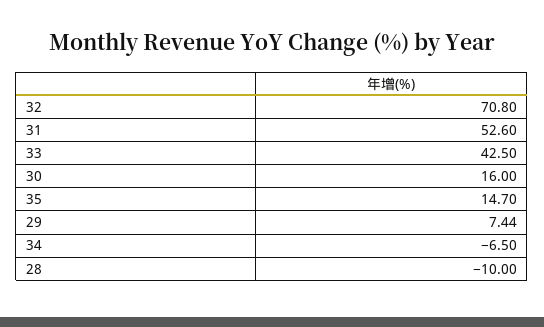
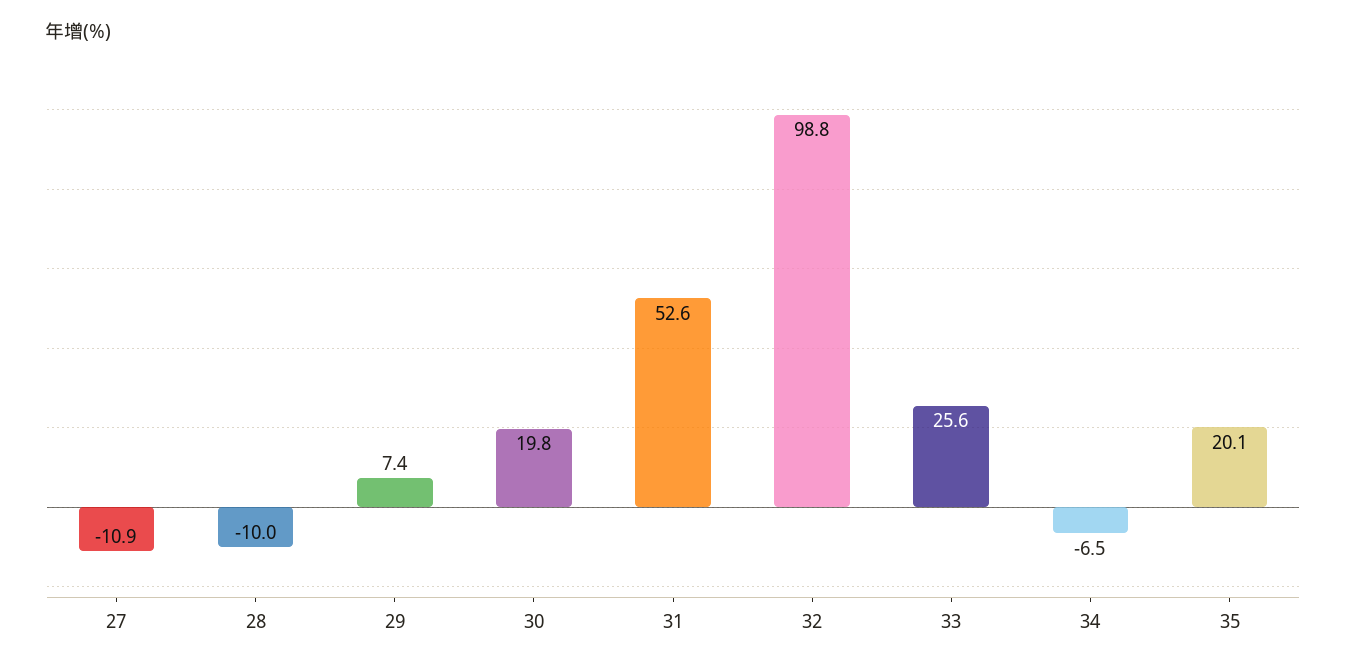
32: 70.8 -> 98.8
33: 42.5 -> 25.6
30: 16 -> 19.8
35: 14.7 -> 20.1
27: none -> -10.9

